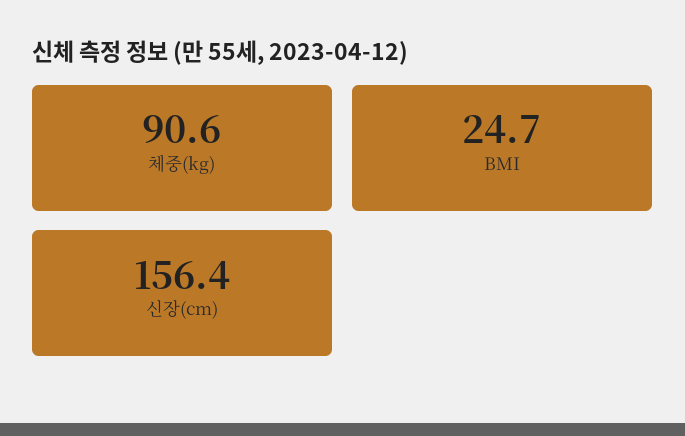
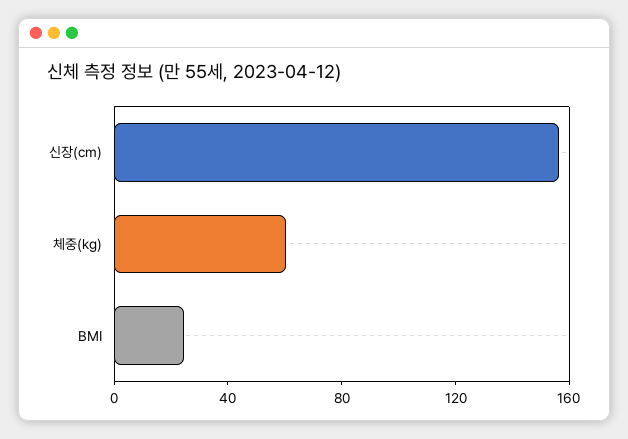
체중(kg): 90.6 -> 60

